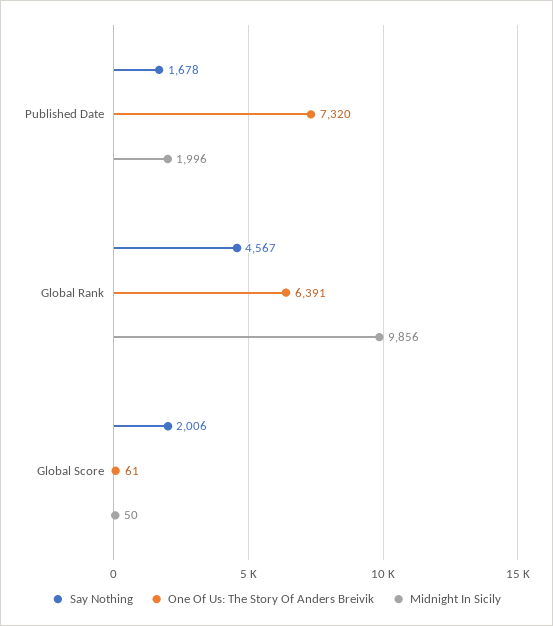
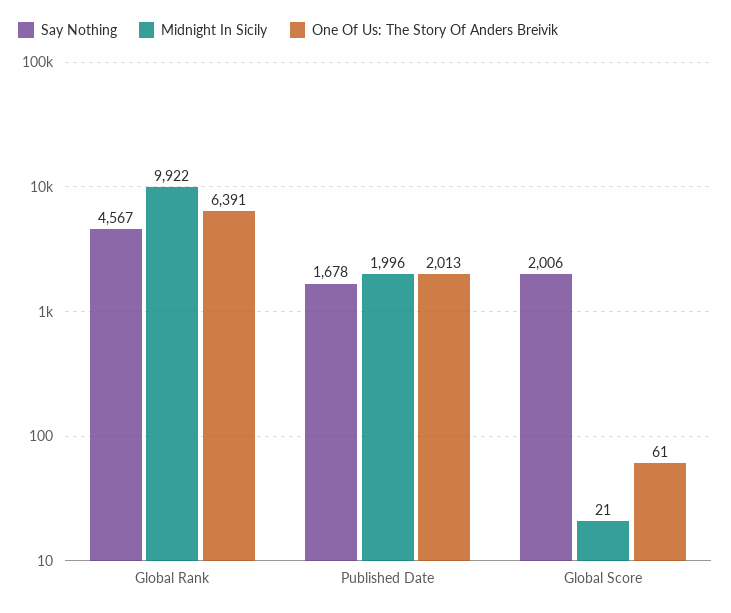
One Of Us: The Story Of Anders Breivik, Published Date: 7320 -> 2013
Midnight In Sicily, Global Rank: 9856 -> 9922
Midnight In Sicily, Global Score: 50 -> 21

